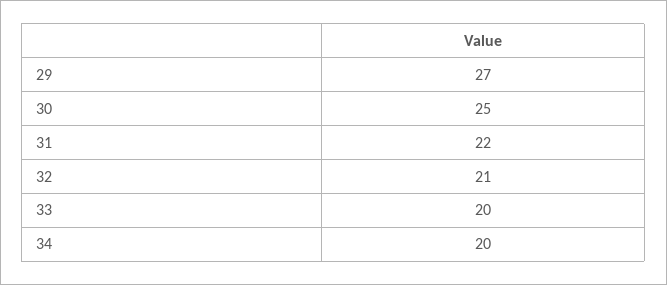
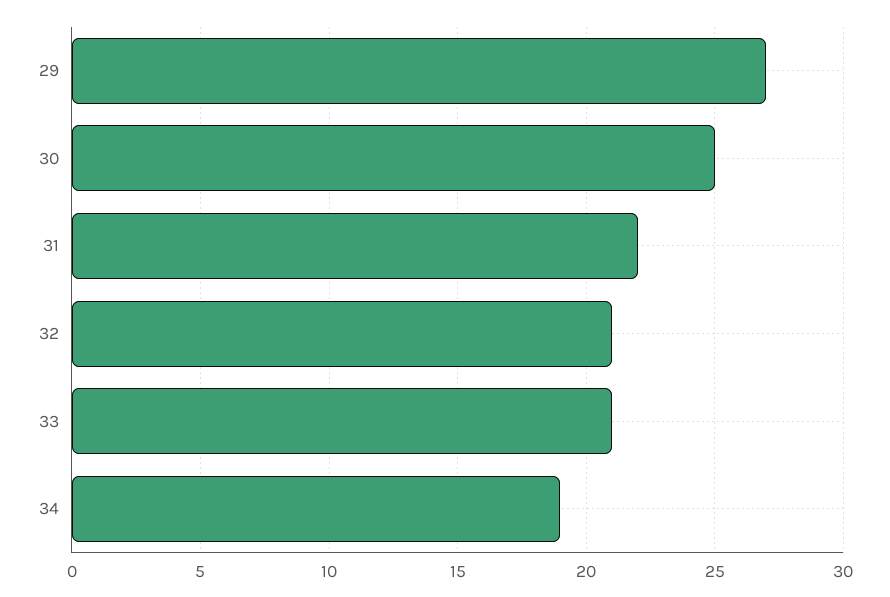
33: 20 -> 21
34: 20 -> 19

